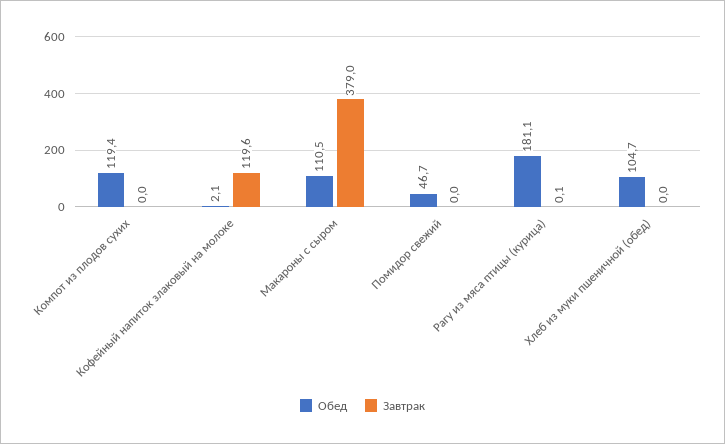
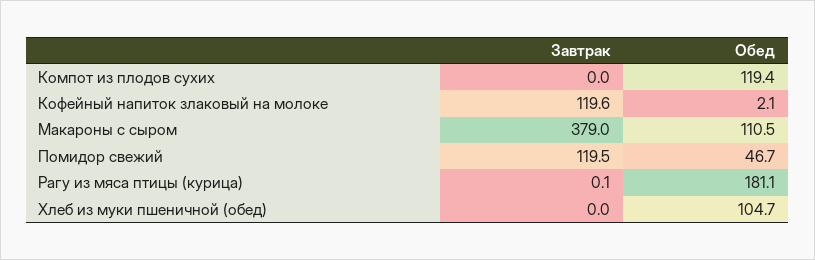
Завтрак, Помидор свежий: 0 -> 119.5

